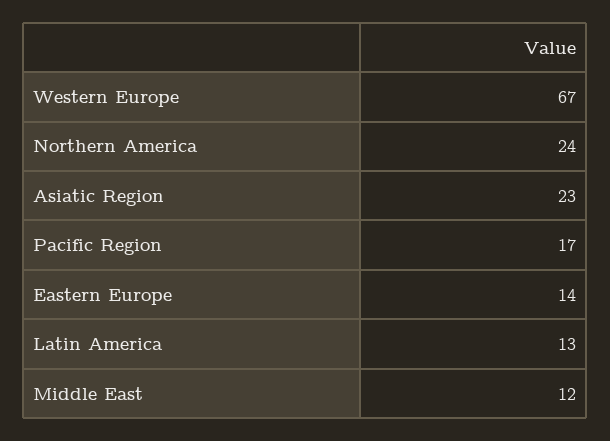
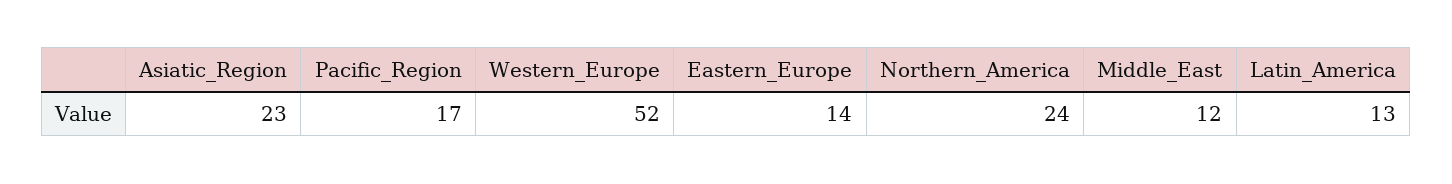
Western Europe: 67 -> 52

